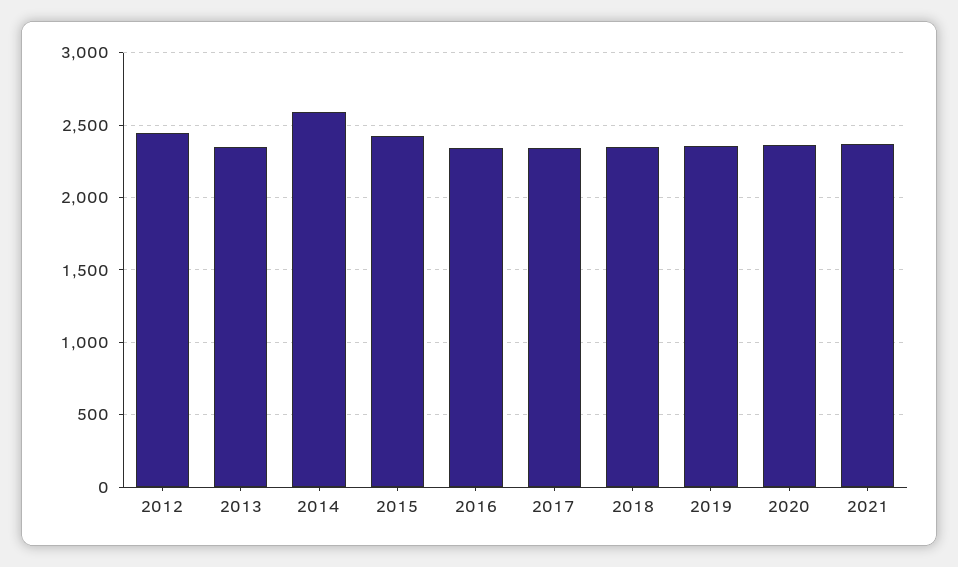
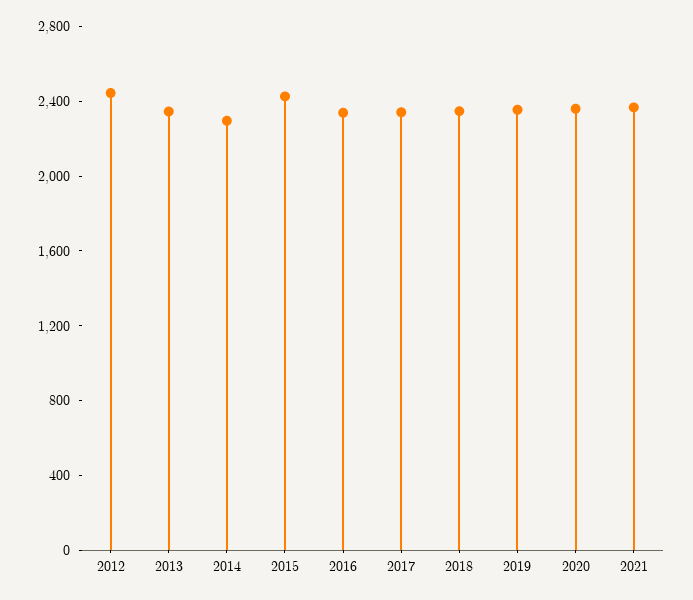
2014: 2600 -> 2300

